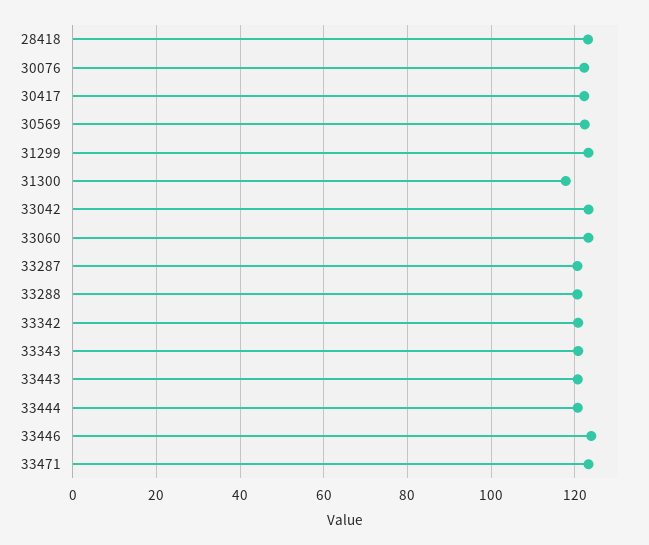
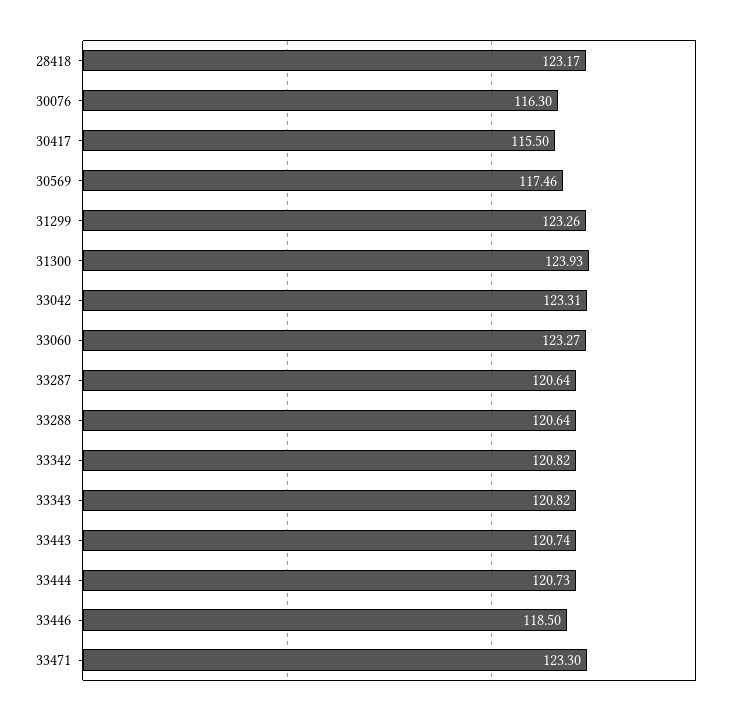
30076: 122 -> 116.3
30417: 122 -> 115.5
30569: 122 -> 117.46
31300: 118 -> 123.93
33446: 124 -> 118.5

